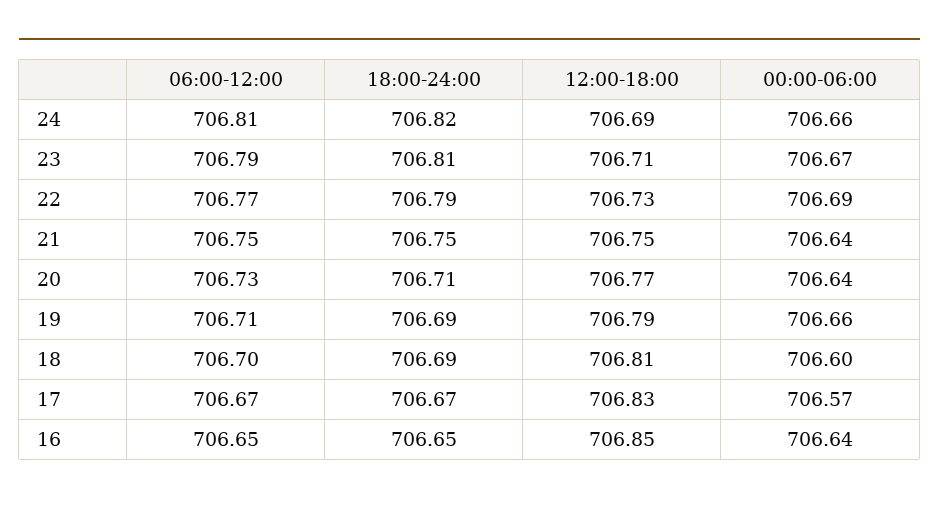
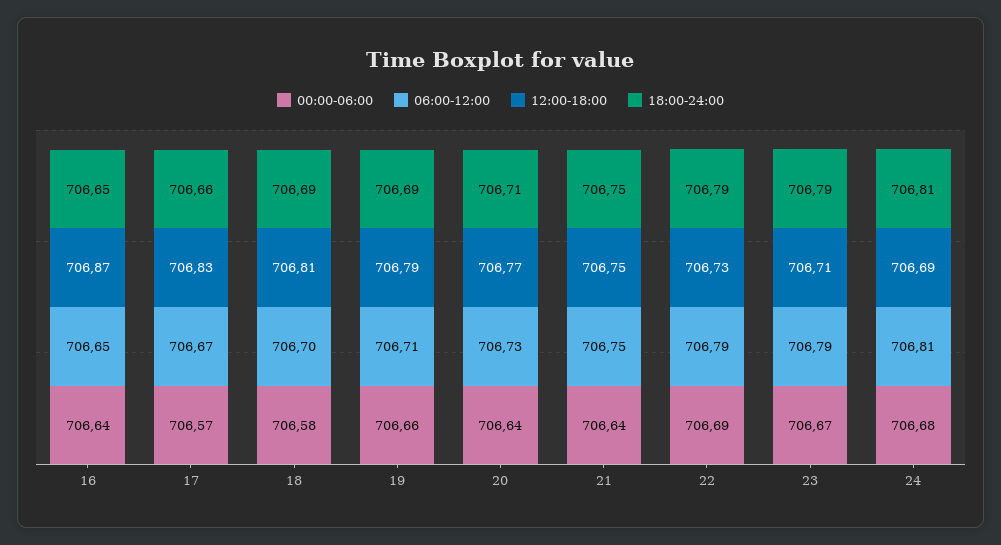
18:00-24:00, 24: 706.82 -> 706.81
00:00-06:00, 24: 706.66 -> 706.68
18:00-24:00, 23: 706.81 -> 706.79
06:00-12:00, 22: 706.77 -> 706.79
00:00-06:00, 18: 706.6 -> 706.58
18:00-24:00, 17: 706.67 -> 706.66
12:00-18:00, 16: 706.85 -> 706.87

